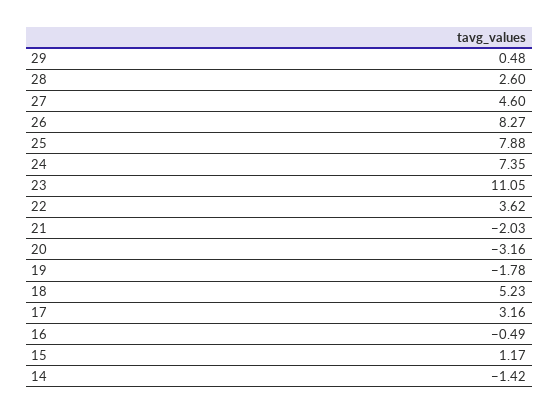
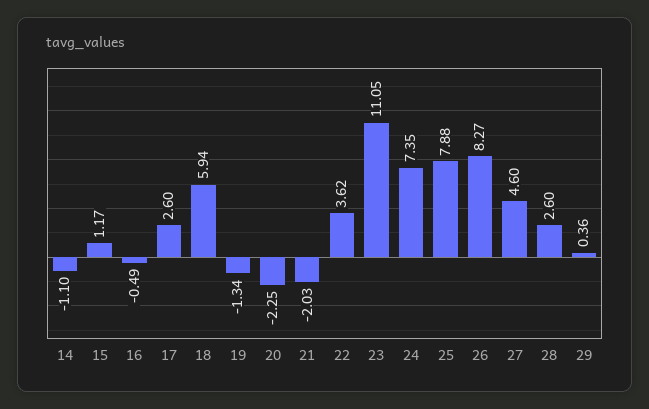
29: 0.48 -> 0.36
20: -3.16 -> -2.25
19: -1.78 -> -1.34
18: 5.23 -> 5.94
17: 3.16 -> 2.6
14: -1.42 -> -1.1

